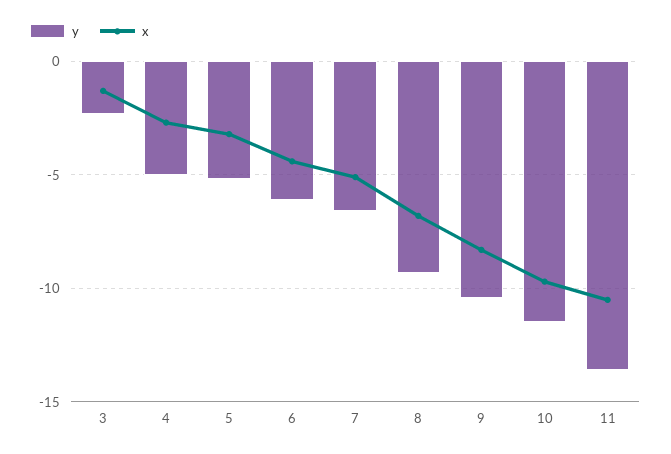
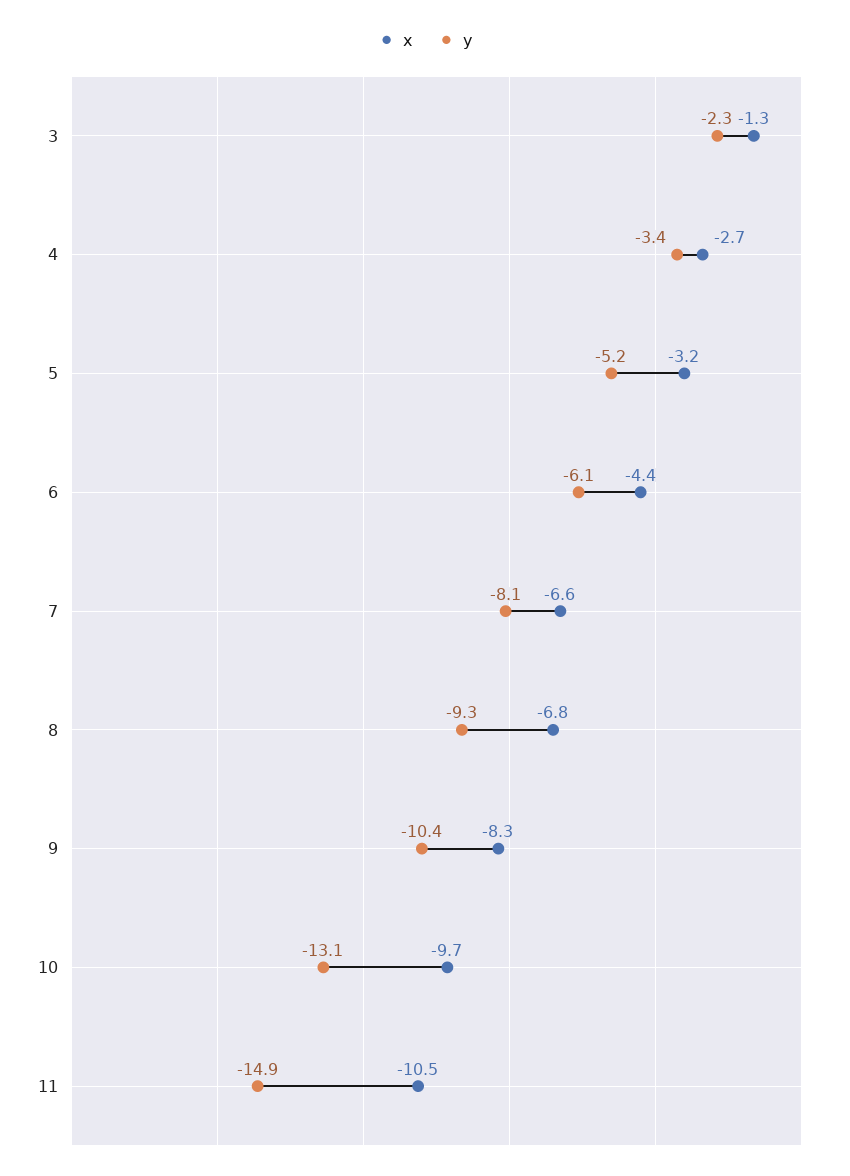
y, 4: -5 -> -3.4
y, 7: -6.5 -> -8.1
x, 7: -5 -> -6.6
y, 10: -11.5 -> -13.1
y, 11: -13.5 -> -14.9

